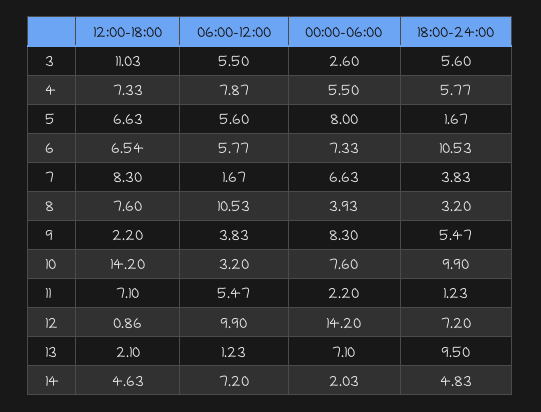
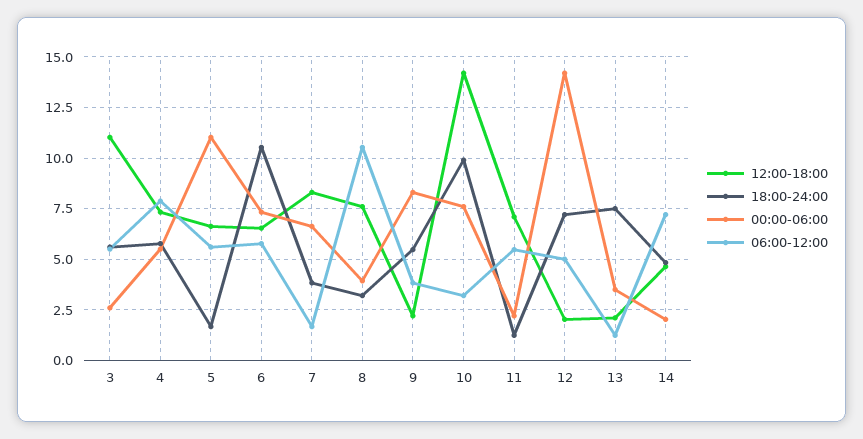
00:00-06:00, 5: 8 -> 11
12:00-18:00, 12: 0.86 -> 2
06:00-12:00, 12: 9.9 -> 5
00:00-06:00, 13: 7.1 -> 3.5
18:00-24:00, 13: 9.5 -> 7.5

